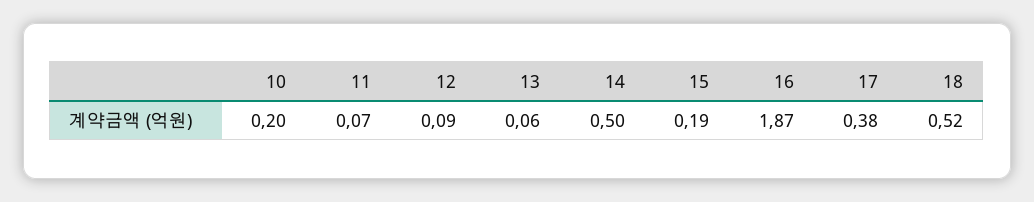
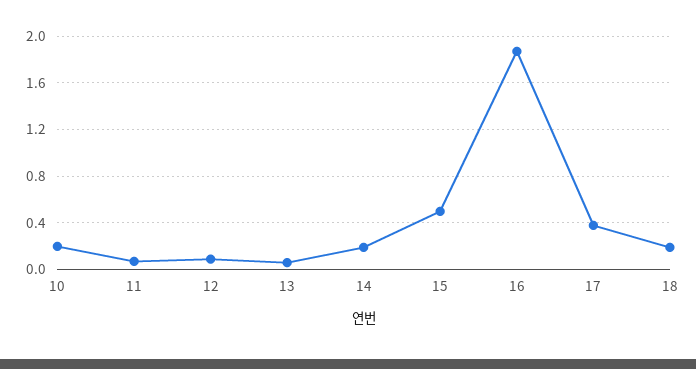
14: 0.5 -> 0.2
15: 0.19 -> 0.5
18: 0.52 -> 0.2

